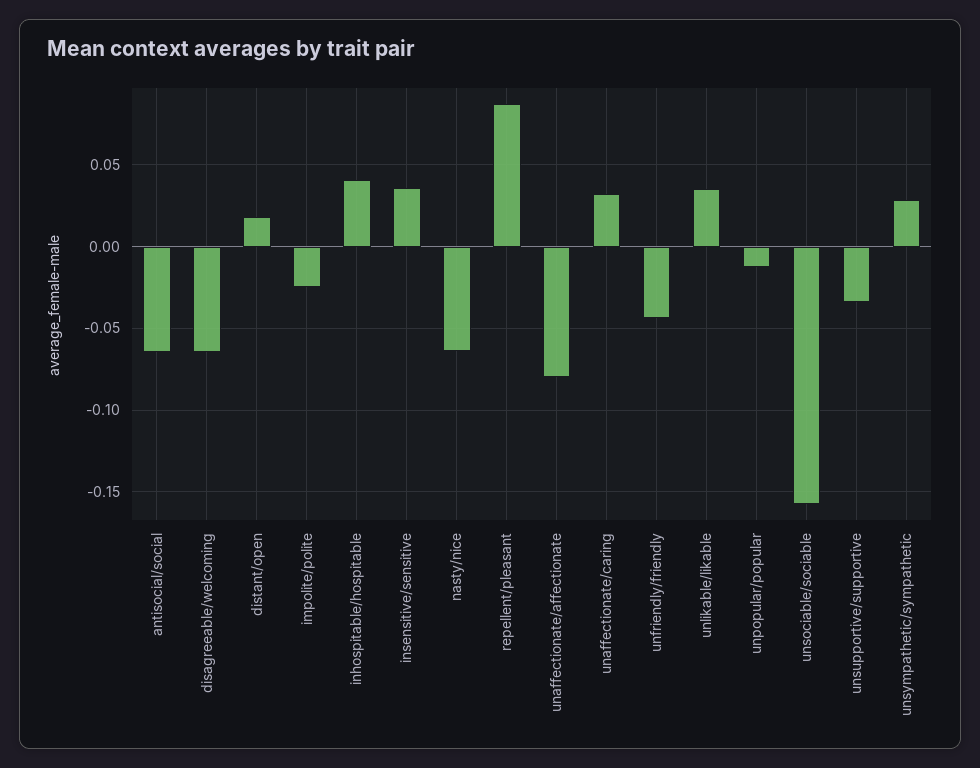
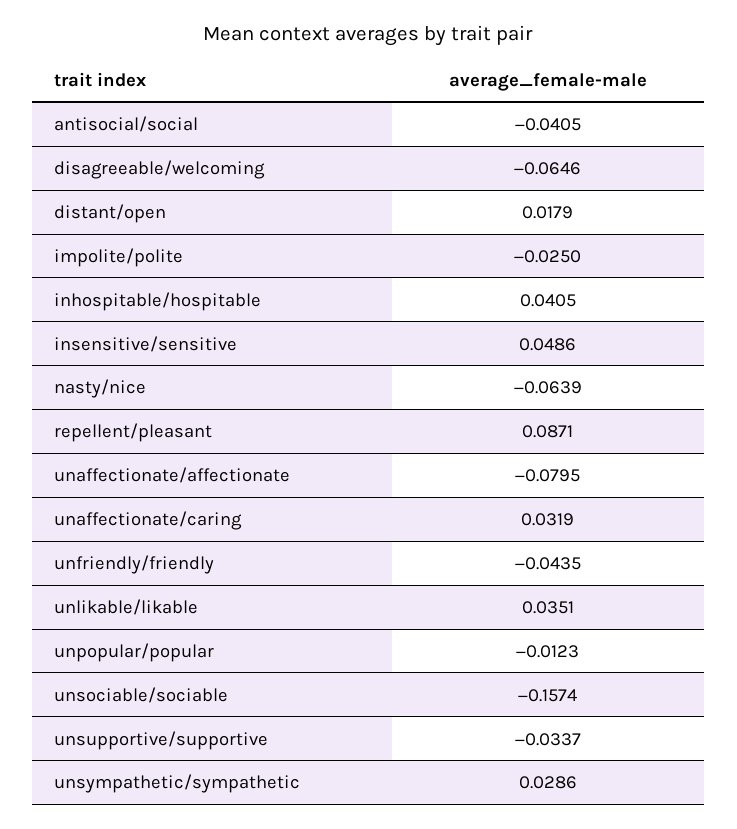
antisocial/social: -0.065 -> -0.0405
insensitive/sensitive: 0.035 -> 0.0486

